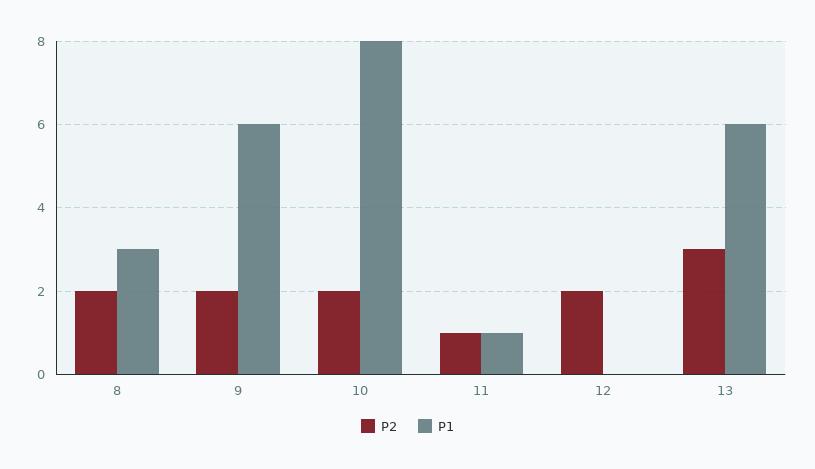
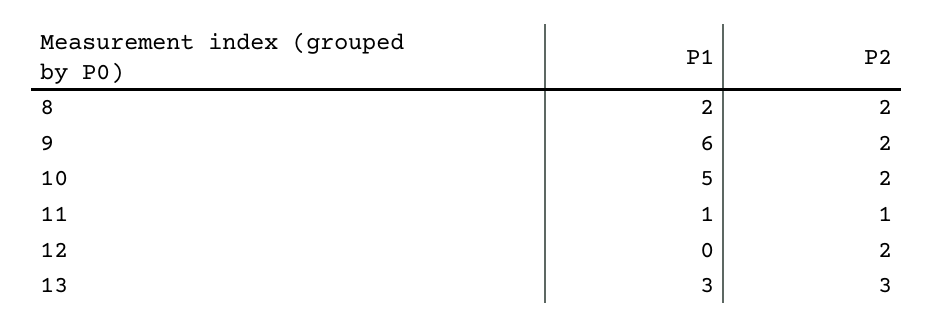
P1, 8: 3 -> 2
P1, 10: 8 -> 5
P1, 13: 6 -> 3

